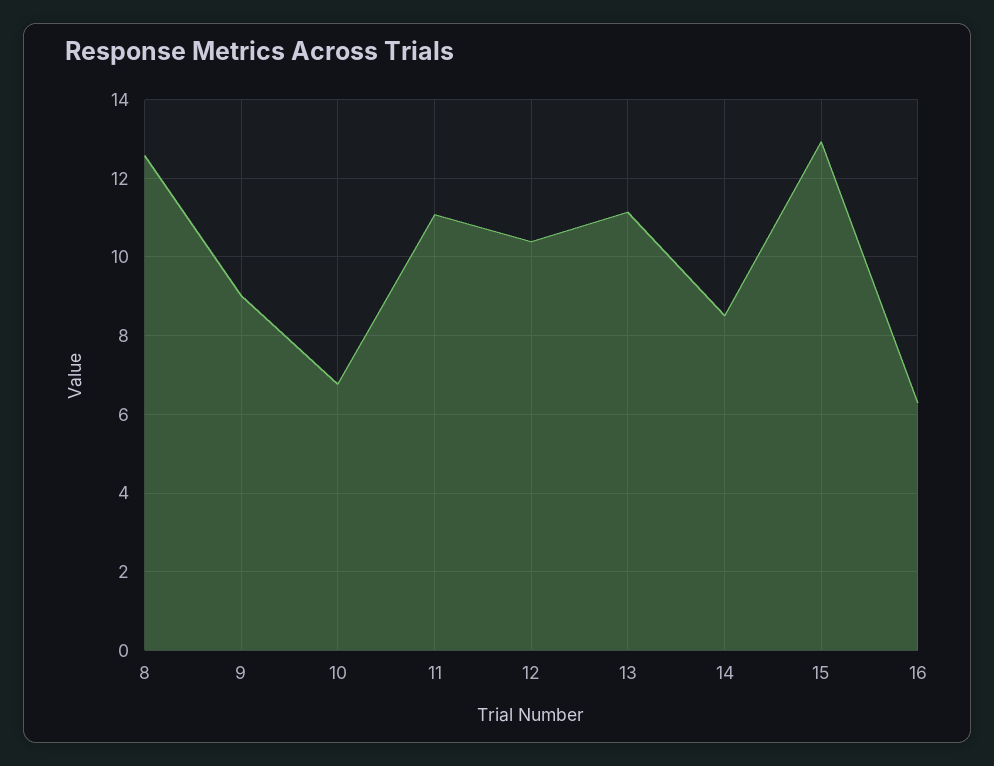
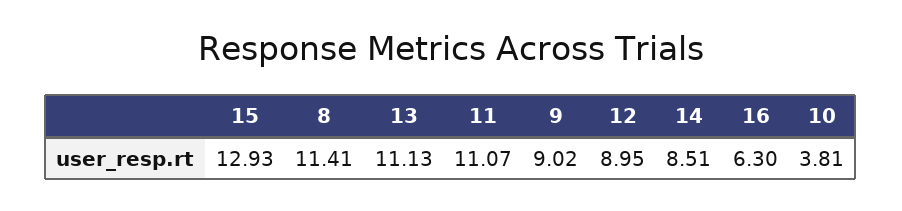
8: 12.6 -> 11.41
10: 6.8 -> 3.81
12: 10.4 -> 8.95

